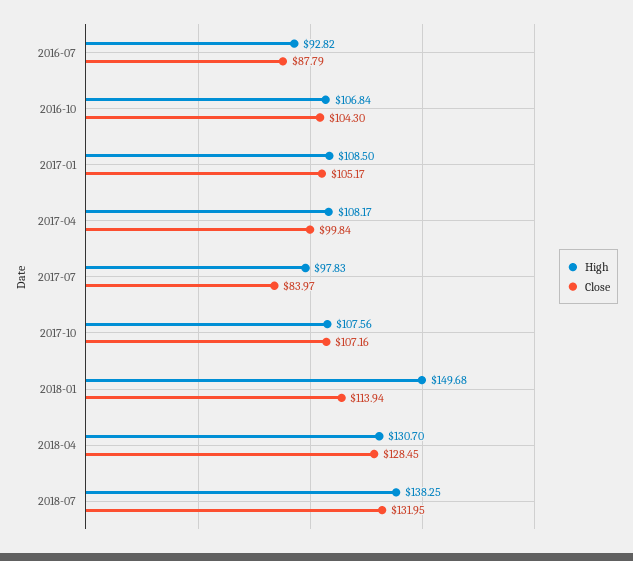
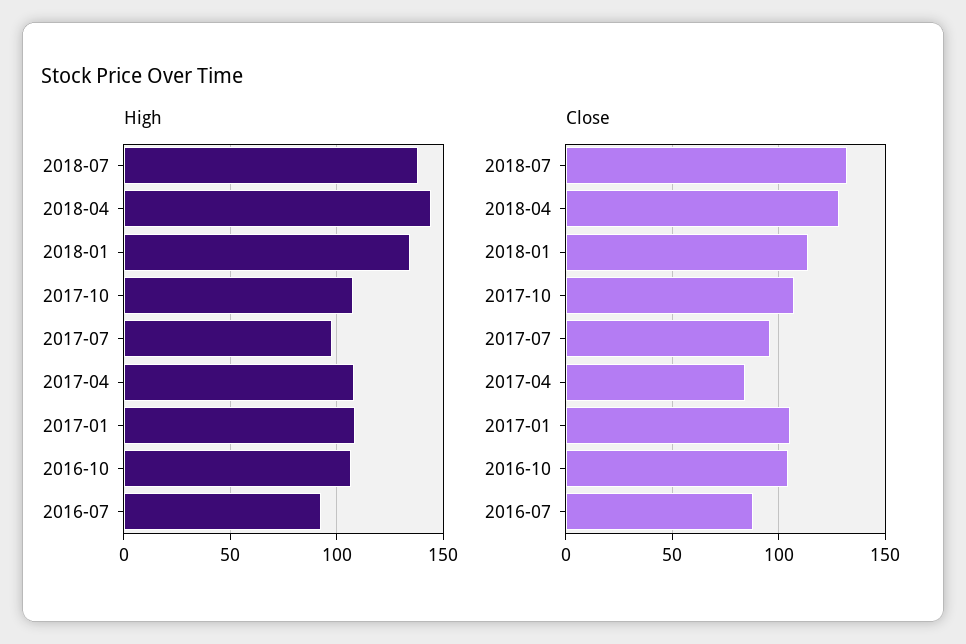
Close, 2017-04: 99.84 -> 85
Close, 2017-07: 83.97 -> 95
High, 2018-01: 149.68 -> 135
High, 2018-04: 130.7 -> 145

